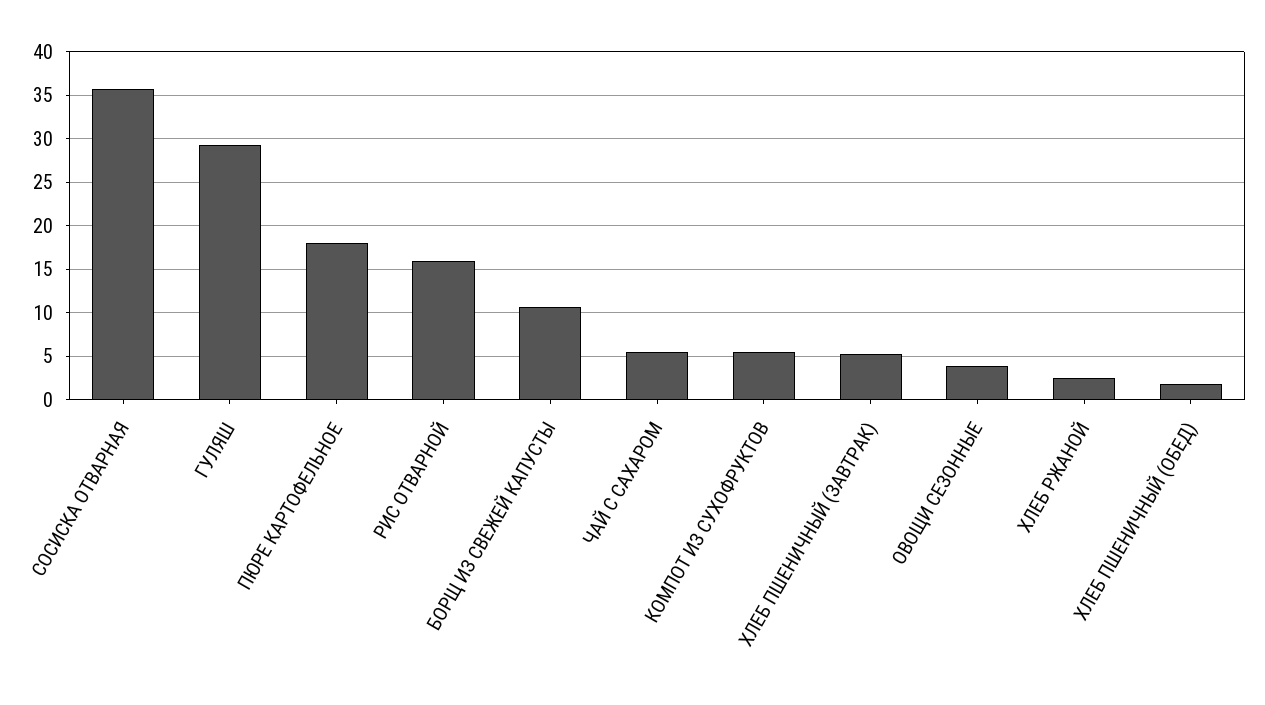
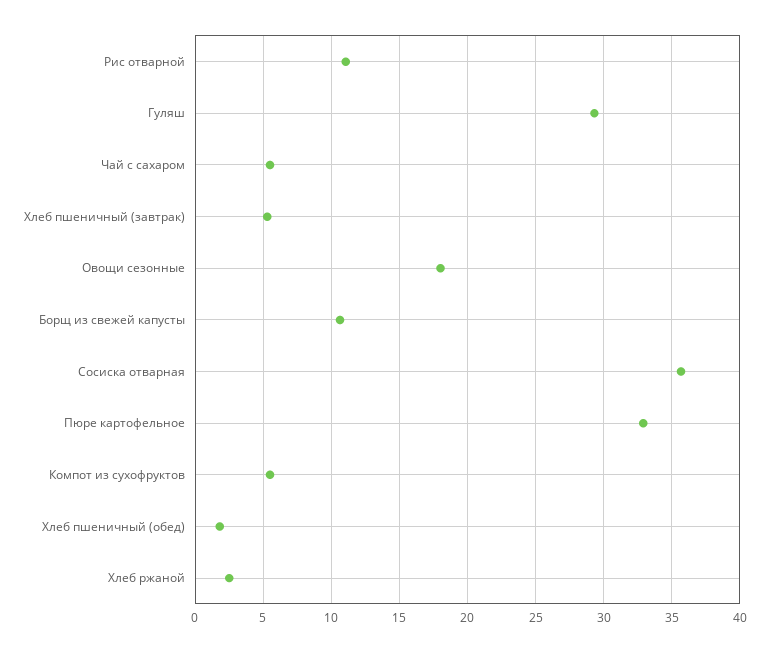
ПЮРЕ КАРТОФЕЛЬНОЕ: 18 -> 33
РИС ОТВАРНОЙ: 16 -> 11
ОВОЩИ СЕЗОННЫЕ: 4 -> 18

